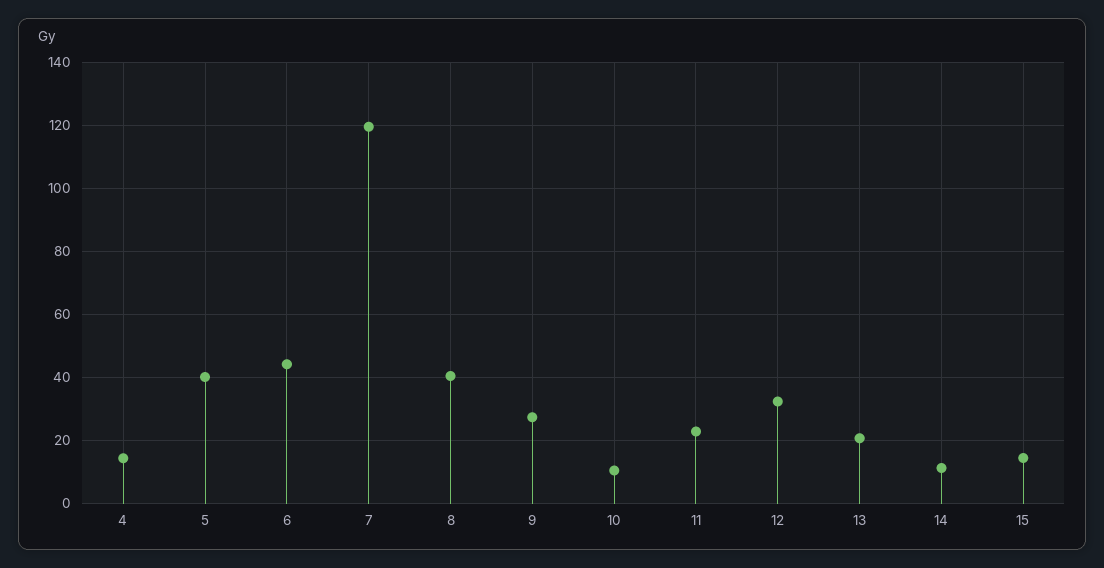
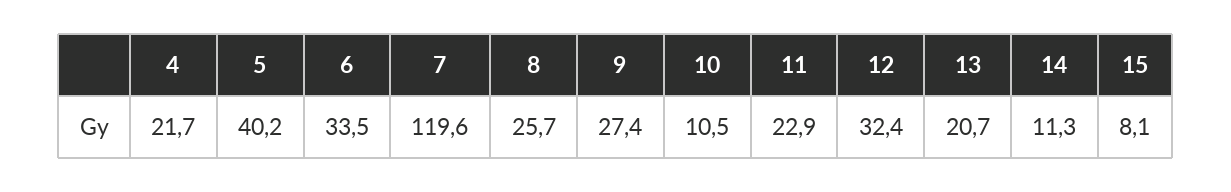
4: 14 -> 21.7
6: 44 -> 33.5
8: 40 -> 25.7
15: 14 -> 8.1

